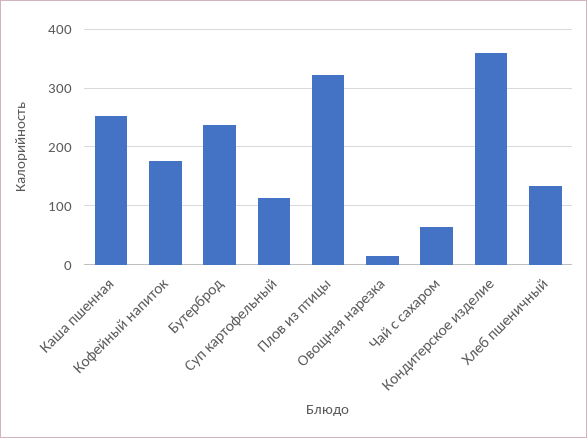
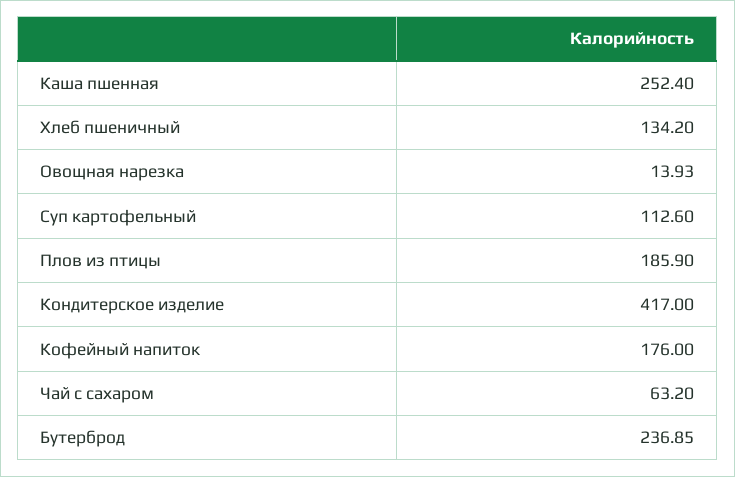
Плов из птицы: 320 -> 185.9
Кондитерское изделие: 360 -> 417

